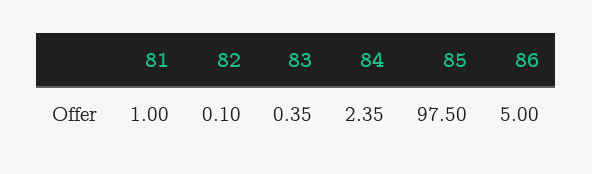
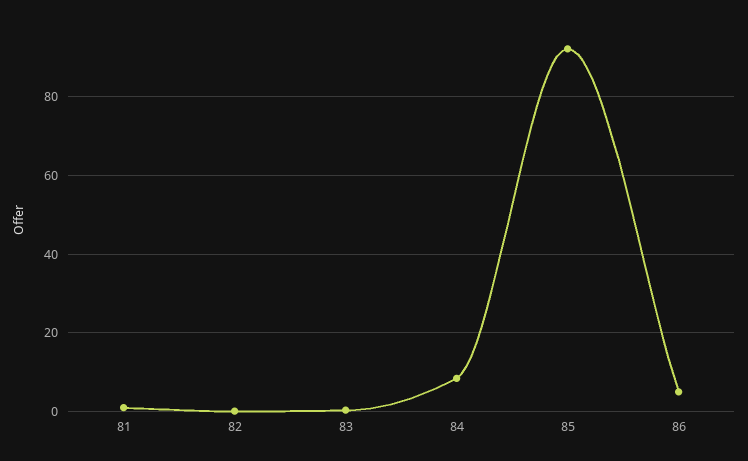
84: 2.35 -> 8
85: 97.5 -> 92

